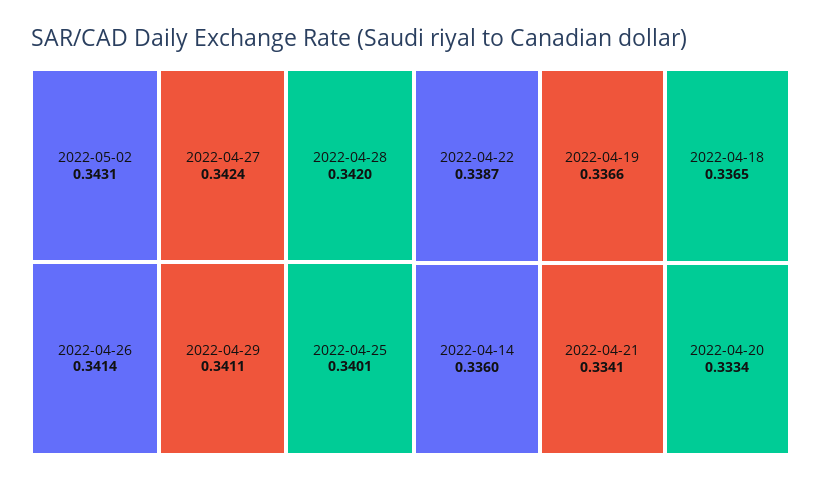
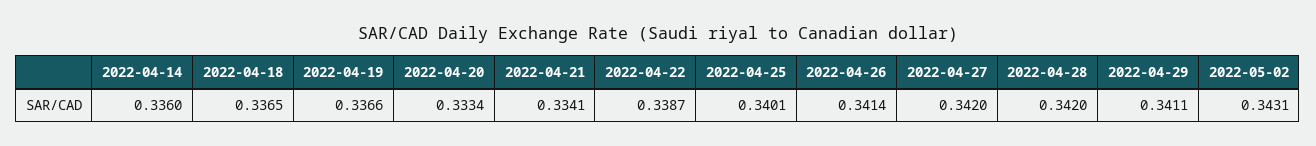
2022-04-27: 0.3424 -> 0.342

